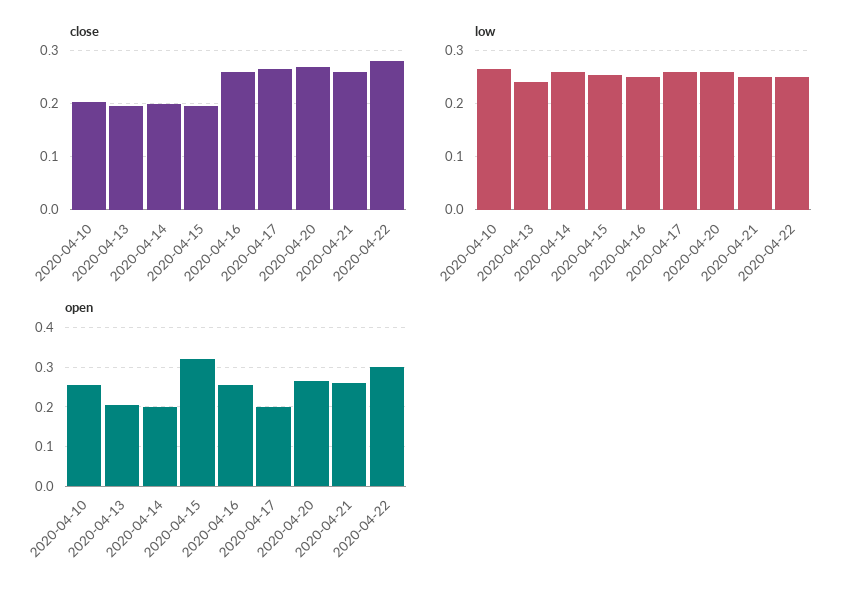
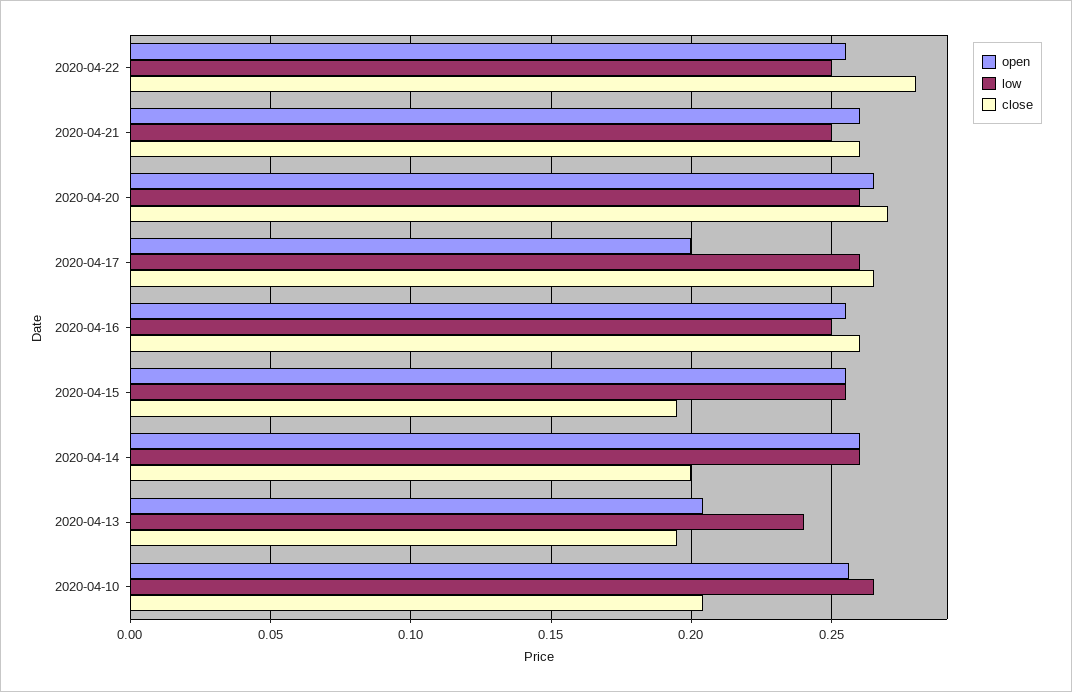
open, 2020-04-14: 0.2 -> 0.26
open, 2020-04-15: 0.32 -> 0.255
open, 2020-04-22: 0.3 -> 0.255

